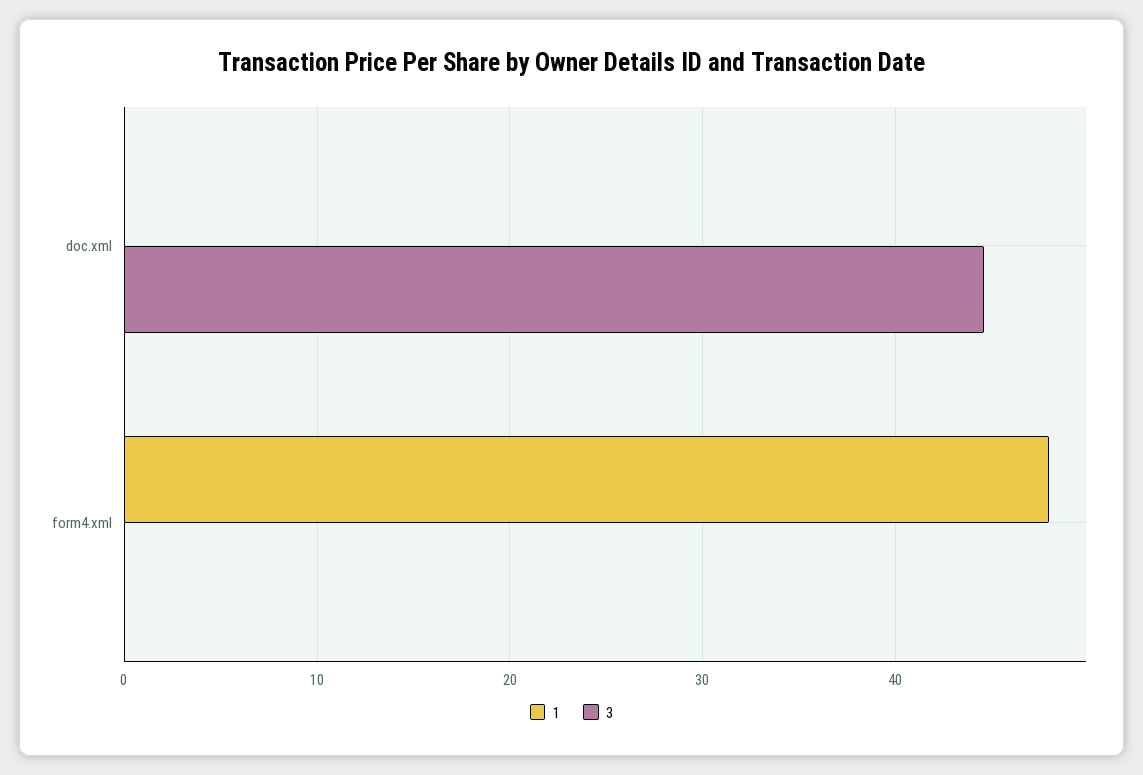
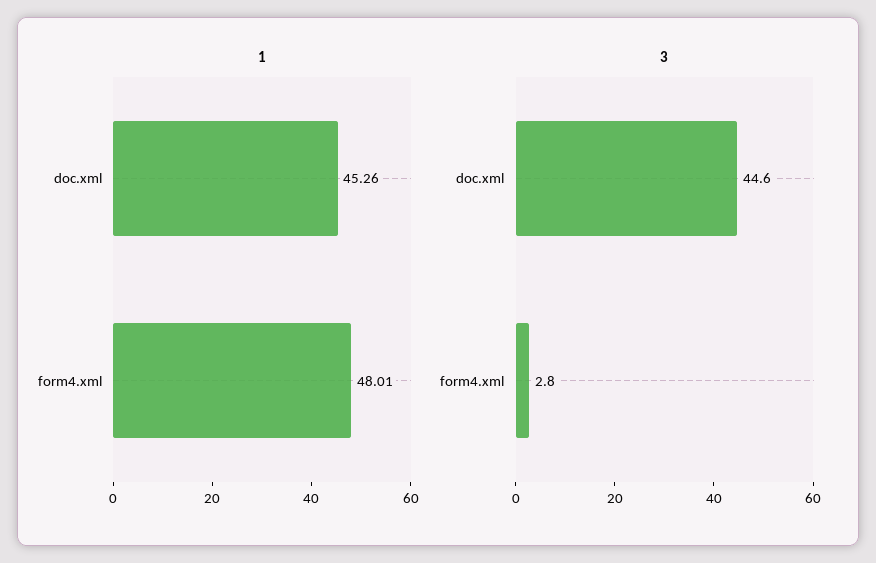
1, doc.xml: 0 -> 45.26
3, form4.xml: 0 -> 2.8

